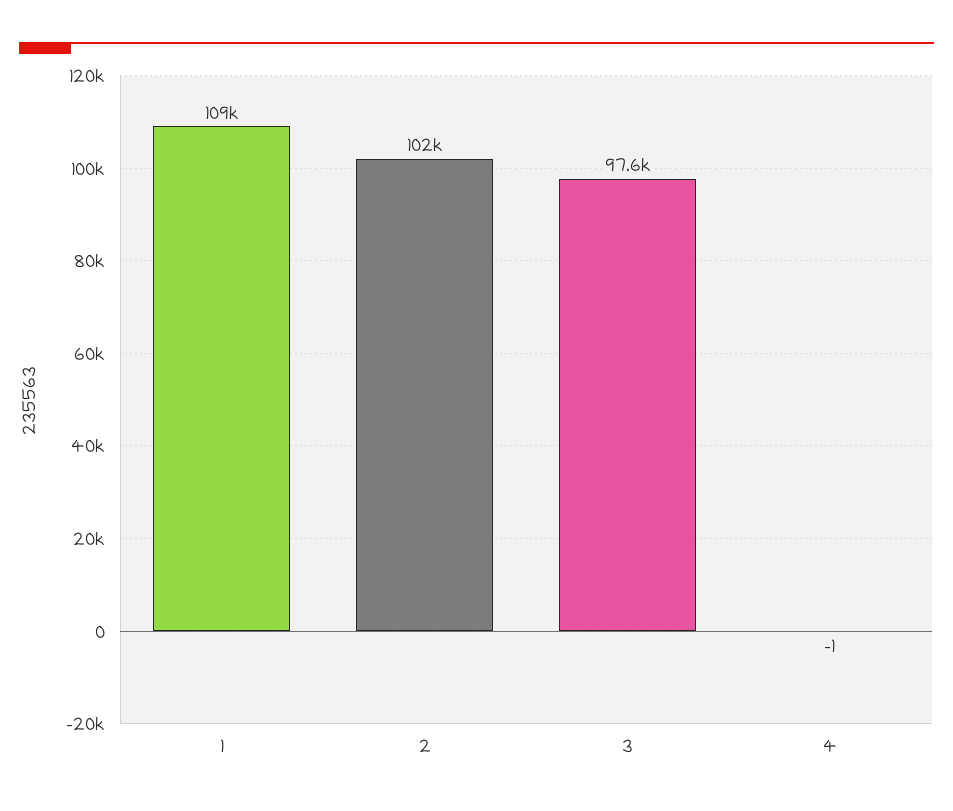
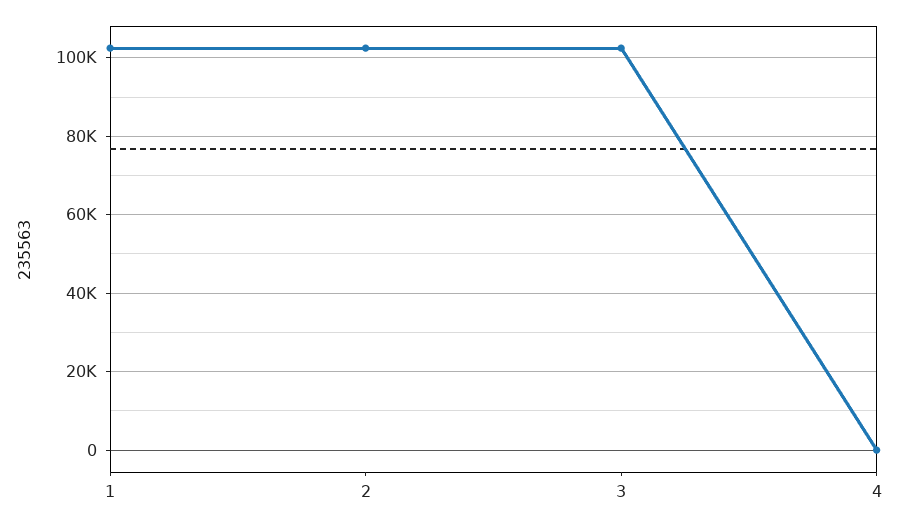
1: 109000 -> 102000
3: 97600 -> 102000

